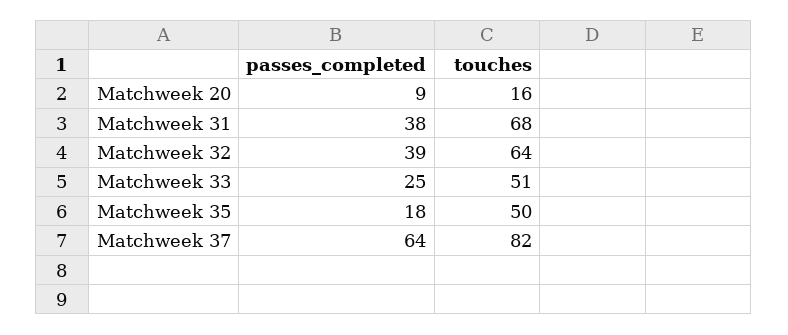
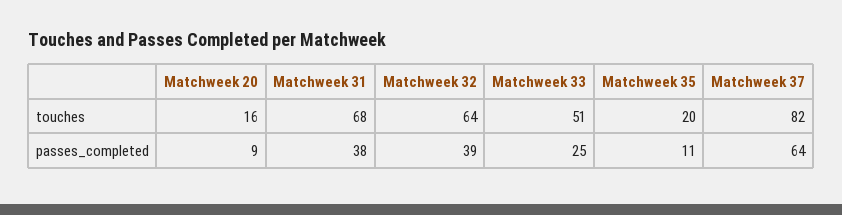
passes_completed, Matchweek 35: 18 -> 11
touches, Matchweek 35: 50 -> 20

